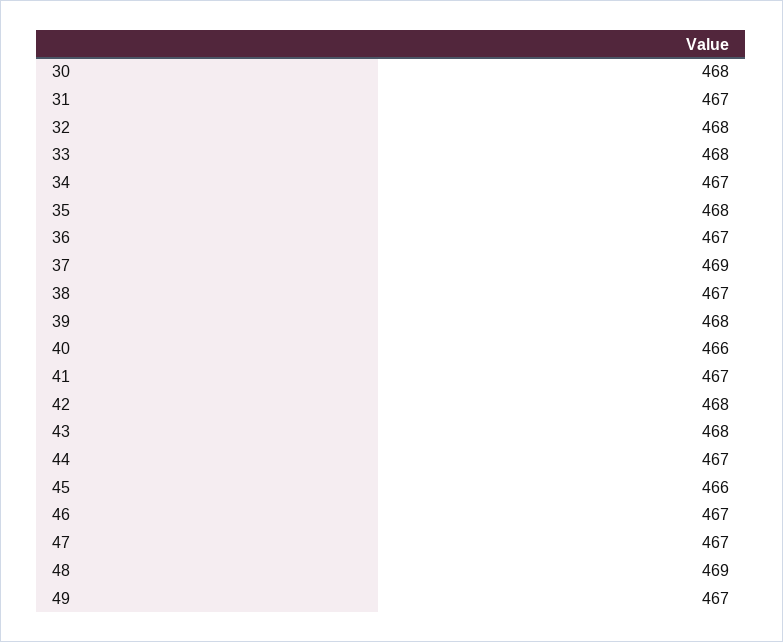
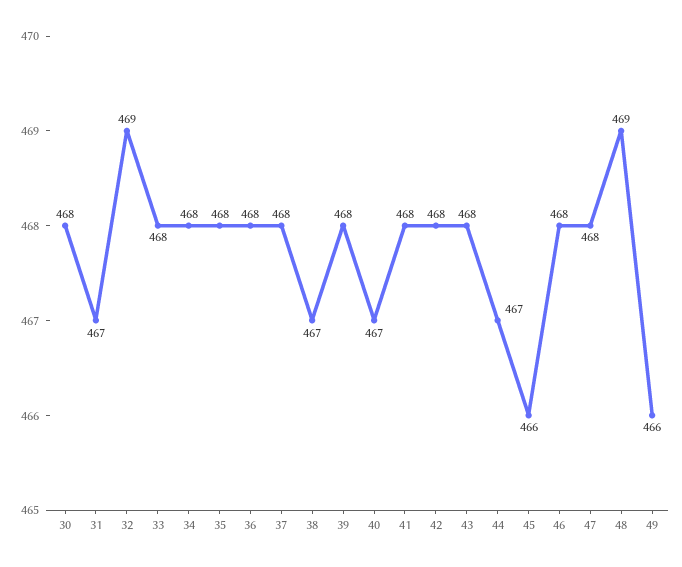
32: 468 -> 469
34: 467 -> 468
36: 467 -> 468
37: 469 -> 468
40: 466 -> 467
41: 467 -> 468
46: 467 -> 468
47: 467 -> 468
49: 467 -> 466

